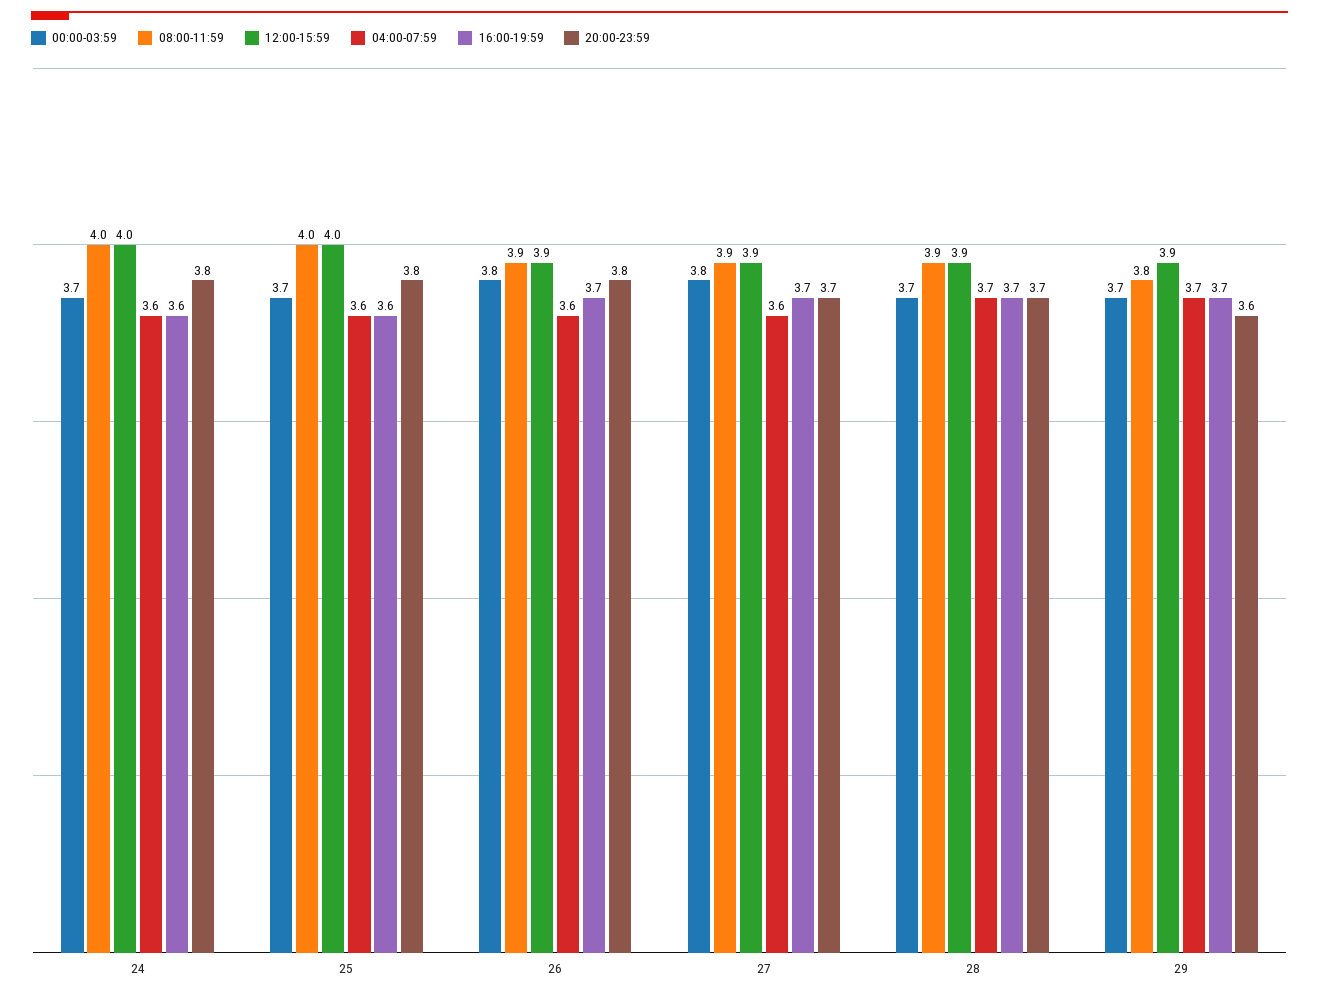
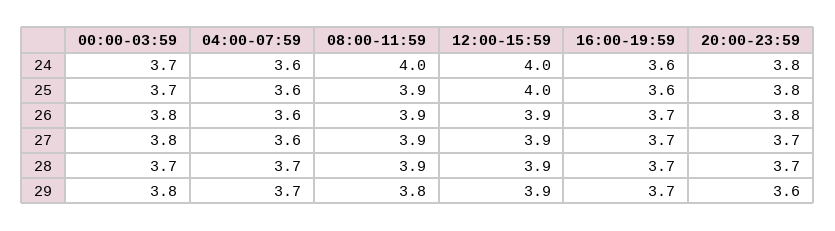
08:00-11:59, 25: 4 -> 3.9
00:00-03:59, 29: 3.7 -> 3.8

